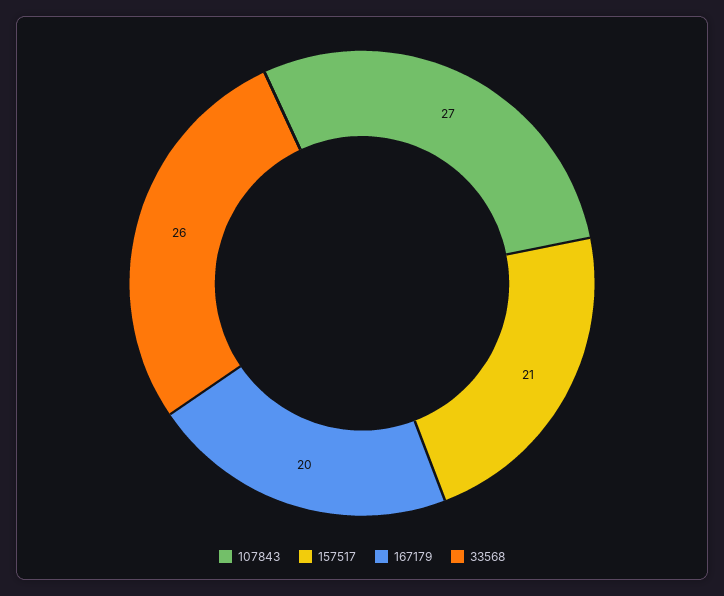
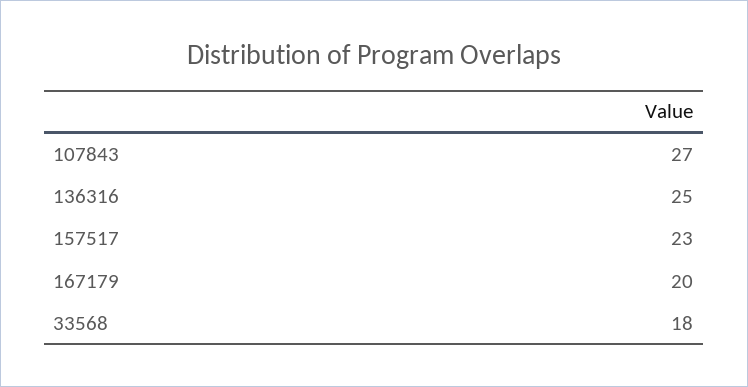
157517: 21 -> 23
33568: 26 -> 18
136316: none -> 25

